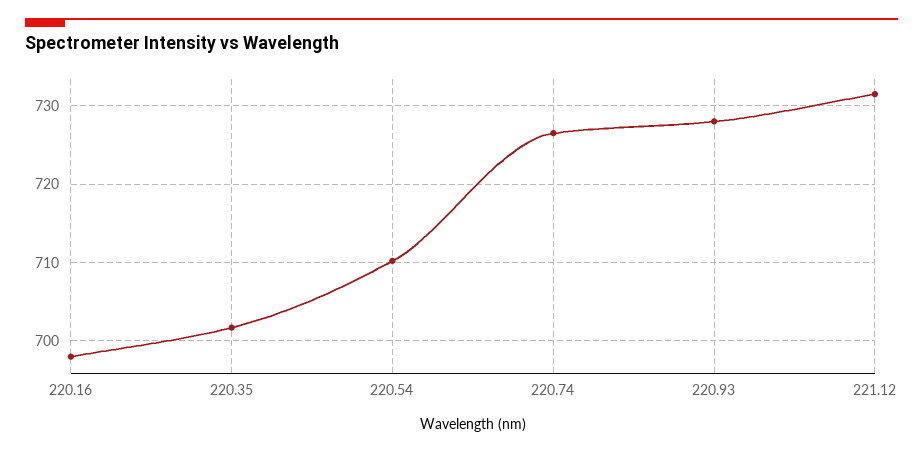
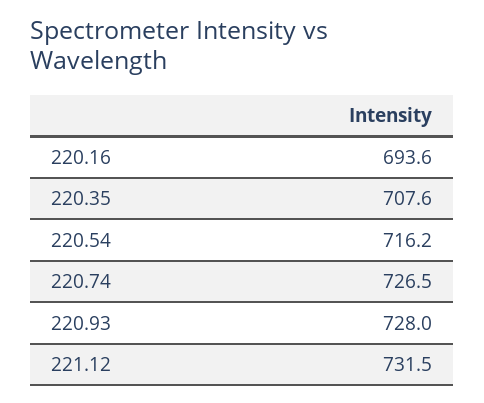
220.16: 698 -> 693.6
220.35: 702 -> 707.6
220.54: 710 -> 716.2

